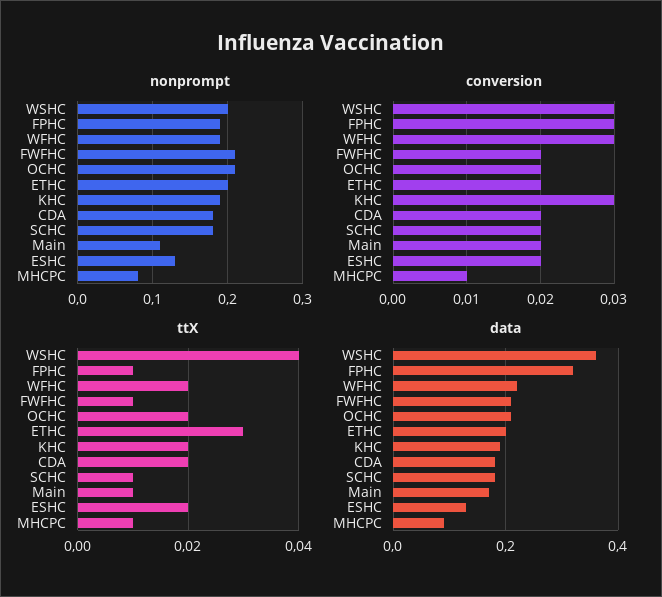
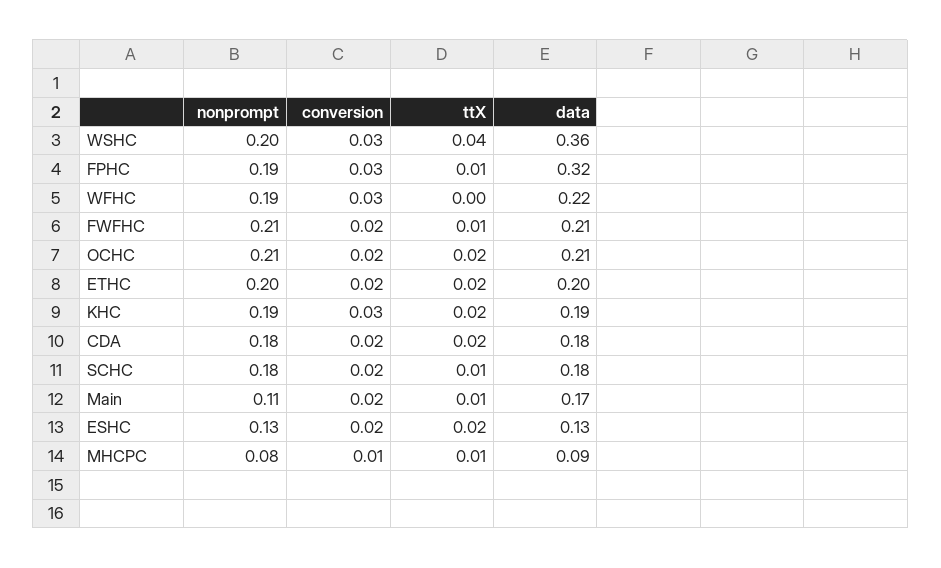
ttX, WFHC: 0.02 -> 0
ttX, ETHC: 0.03 -> 0.02

